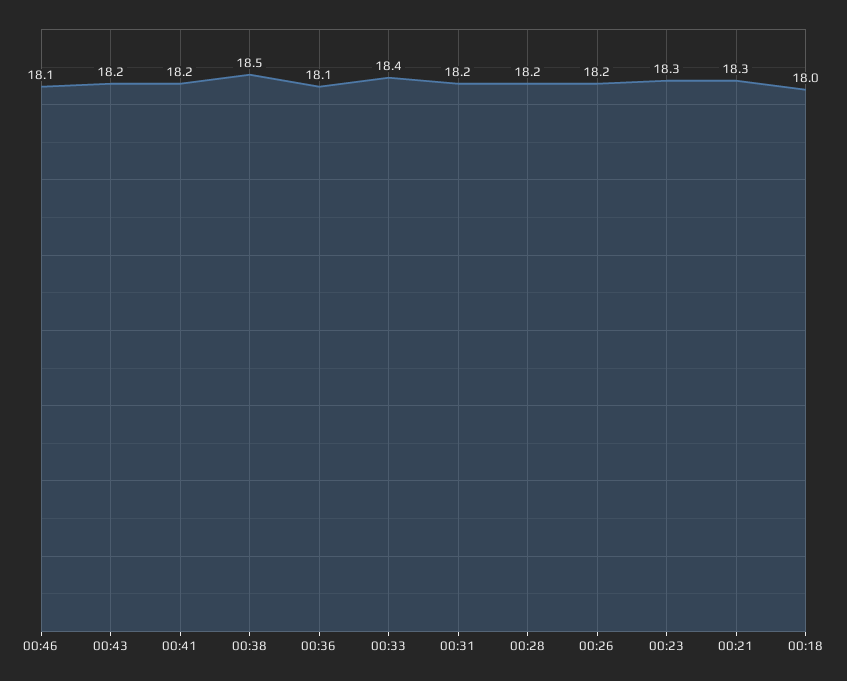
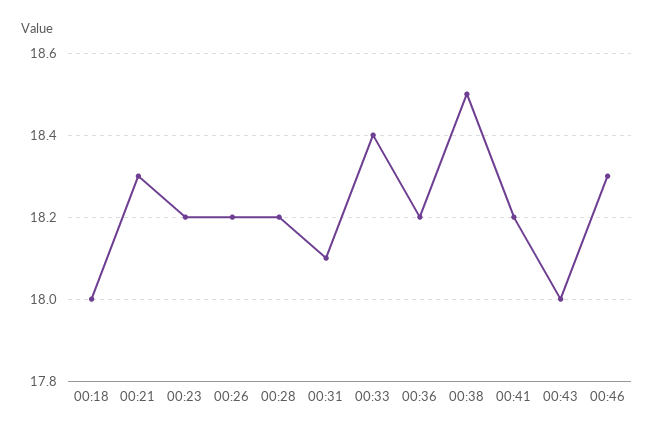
00:46: 18.1 -> 18.3
00:43: 18.2 -> 18
00:36: 18.1 -> 18.2
00:31: 18.2 -> 18.1
00:23: 18.3 -> 18.2

